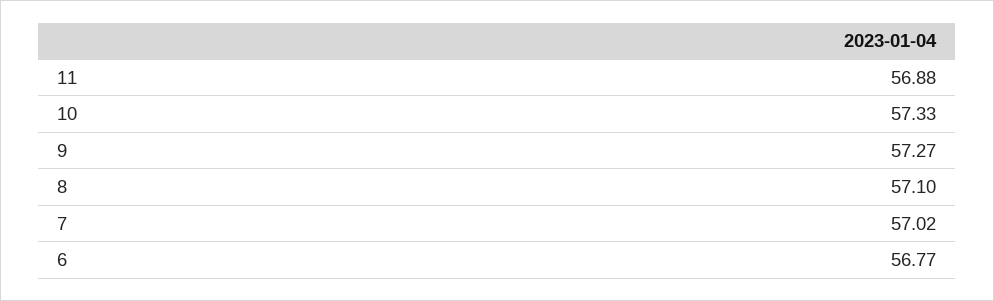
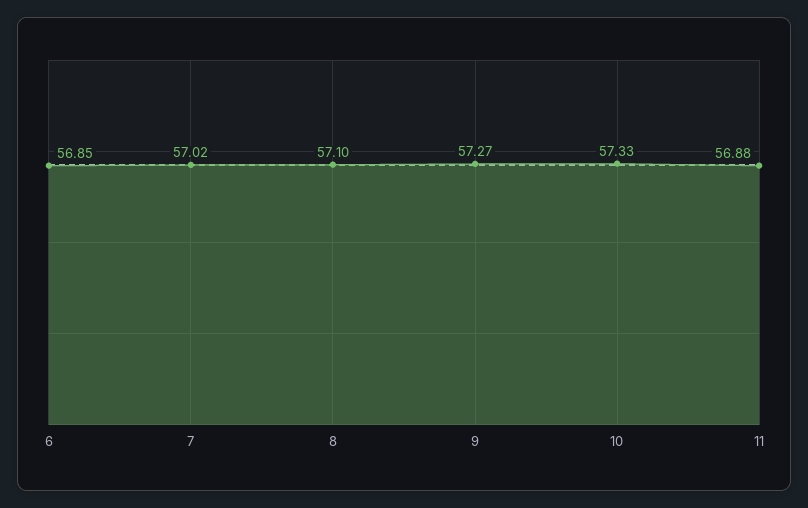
6: 56.77 -> 56.85

